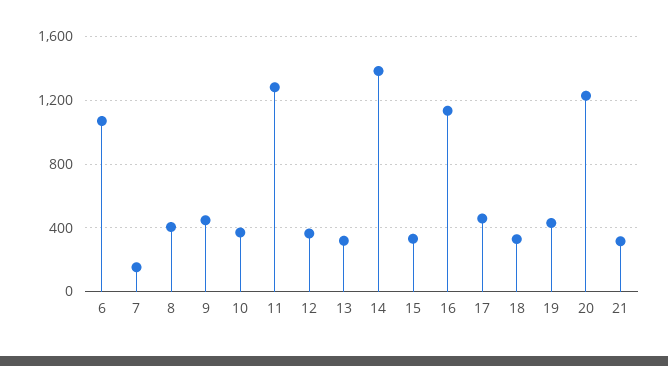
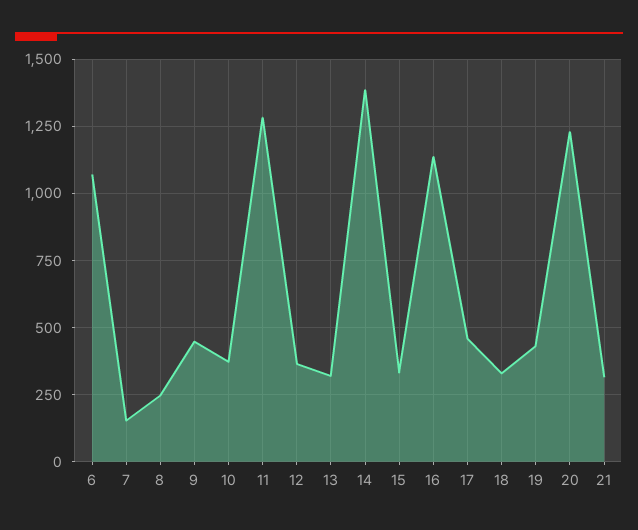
8: 400 -> 250

